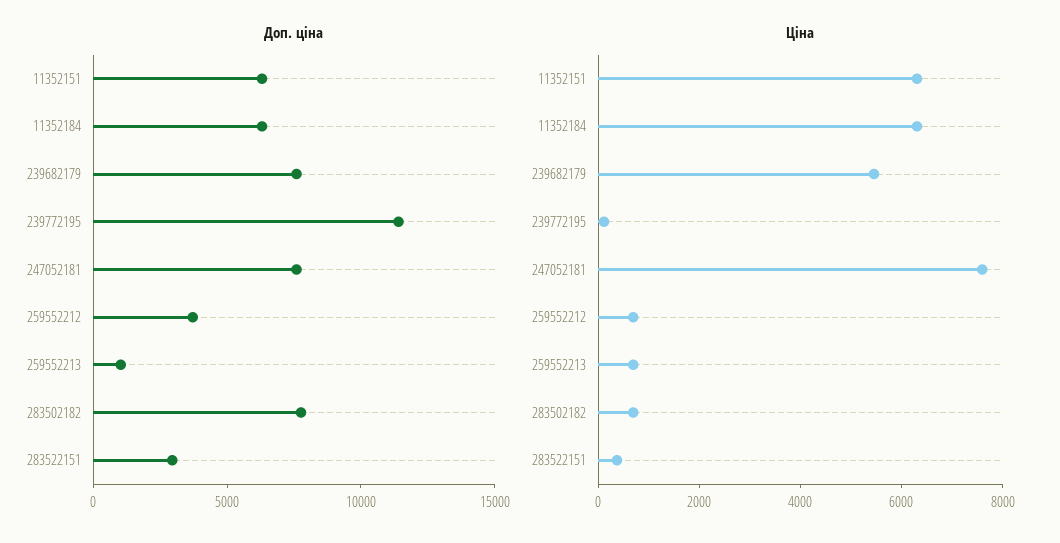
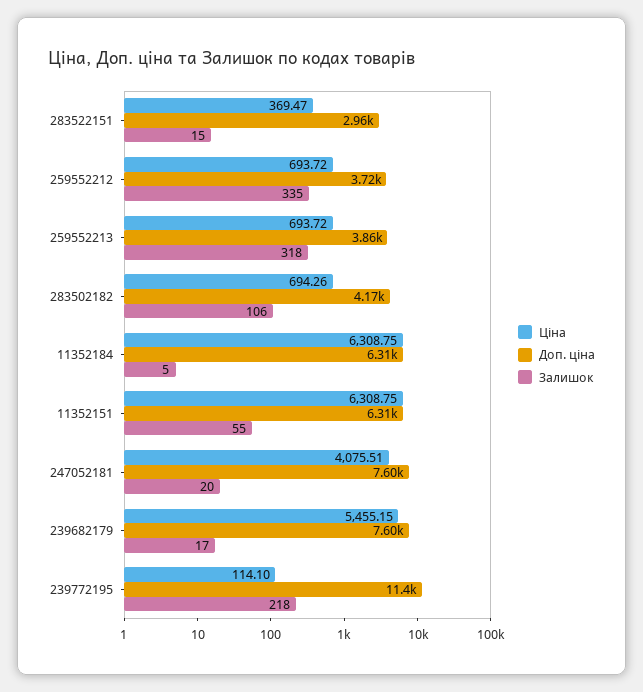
Доп. ціна, 259552213: 1000 -> 3860
Доп. ціна, 283502182: 8000 -> 4170
Ціна, 247052181: 7500 -> 4075.51
Залишок, 283522151: none -> 15
Залишок, 259552212: none -> 335
Залишок, 259552213: none -> 318
Залишок, 283502182: none -> 106
Залишок, 11352184: none -> 5
Залишок, 11352151: none -> 55
Залишок, 247052181: none -> 20
Залишок, 239682179: none -> 17
Залишок, 239772195: none -> 218

